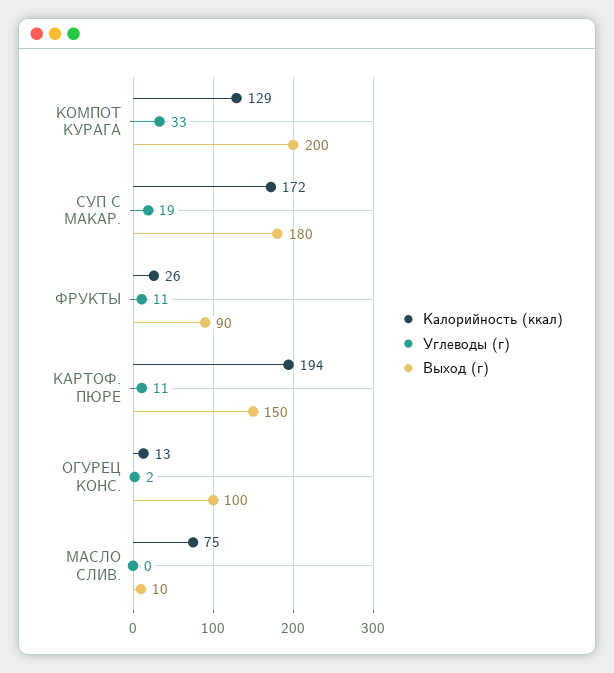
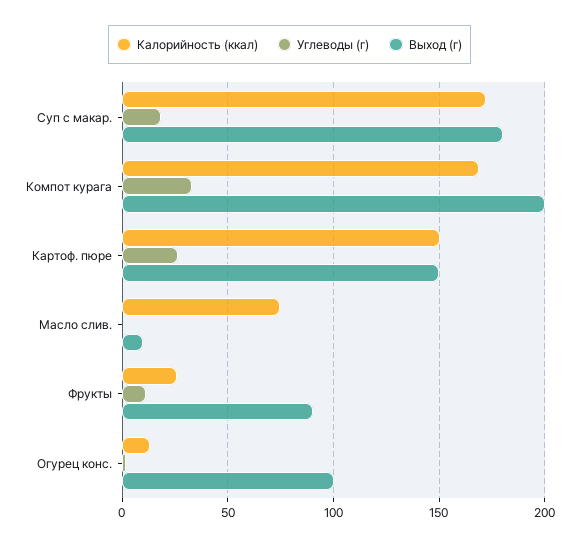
Калорийность (ккал), КОМПОТ КУРАГА: 129 -> 170
Калорийность (ккал), КАРТОФ. ПЮРЕ: 194 -> 150
Углеводы (г), КАРТОФ. ПЮРЕ: 11 -> 25

